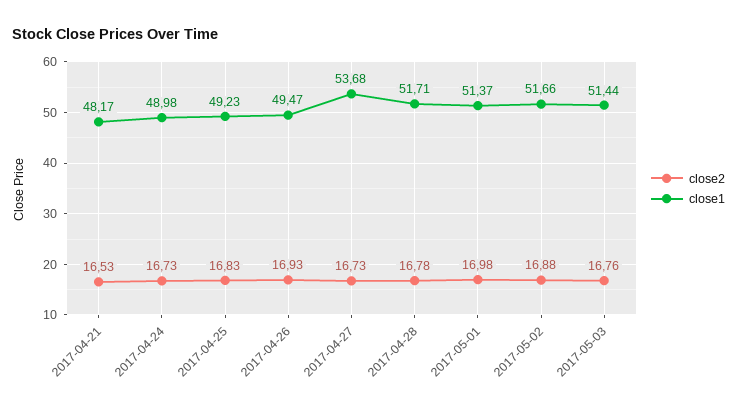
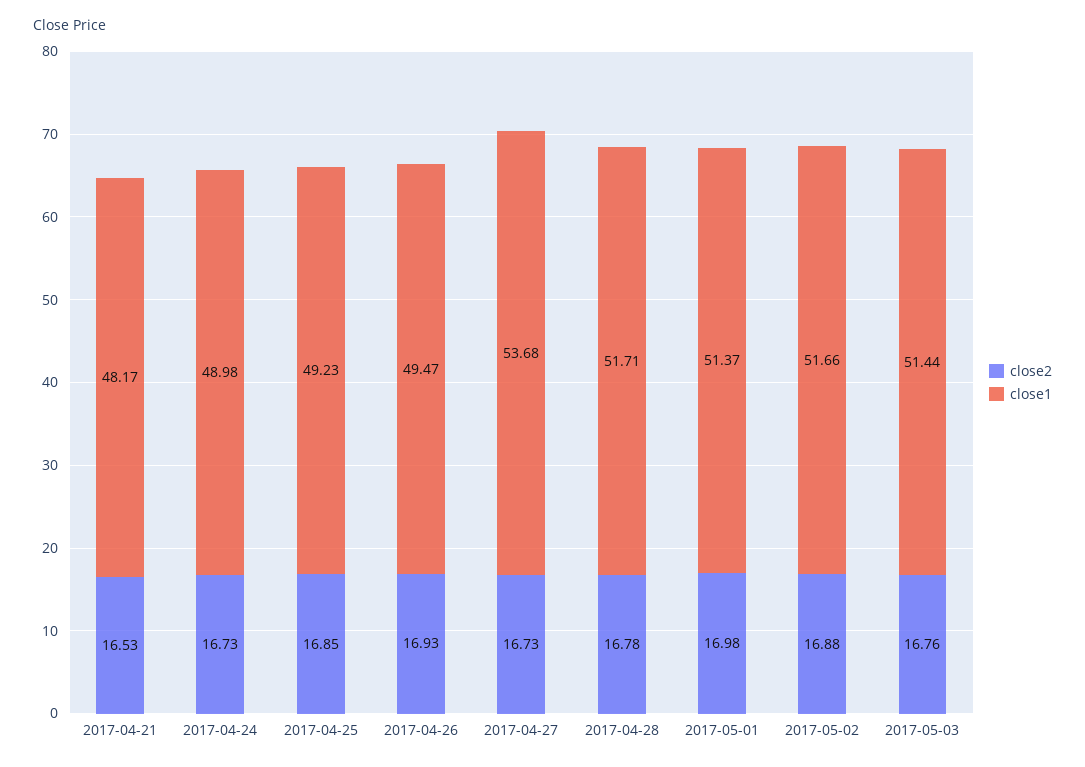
close2, 2017-04-25: 16.83 -> 16.85

